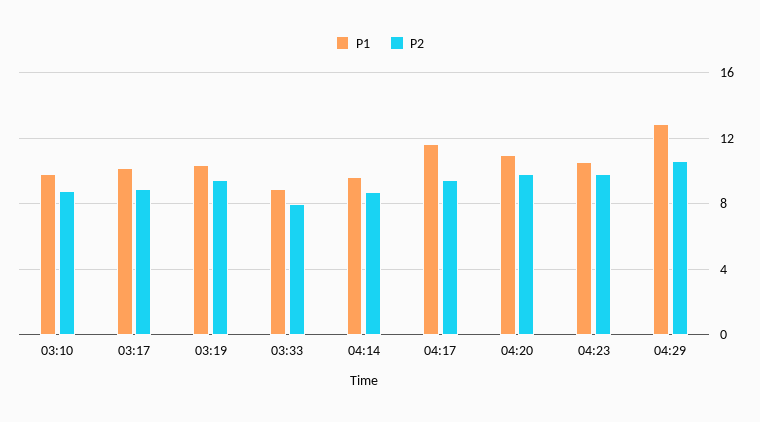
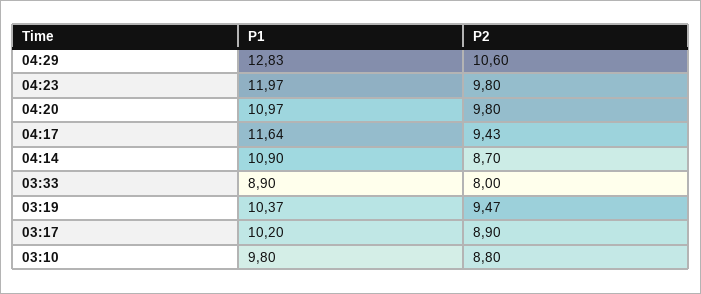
P1, 04:14: 9.5 -> 10.9
P1, 04:23: 10.5 -> 11.97

